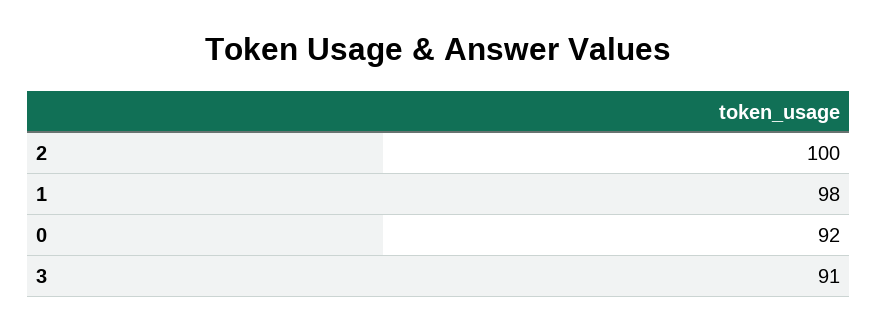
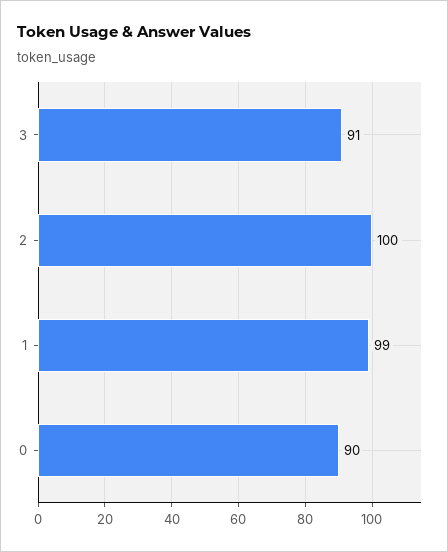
1: 98 -> 99
0: 92 -> 90

